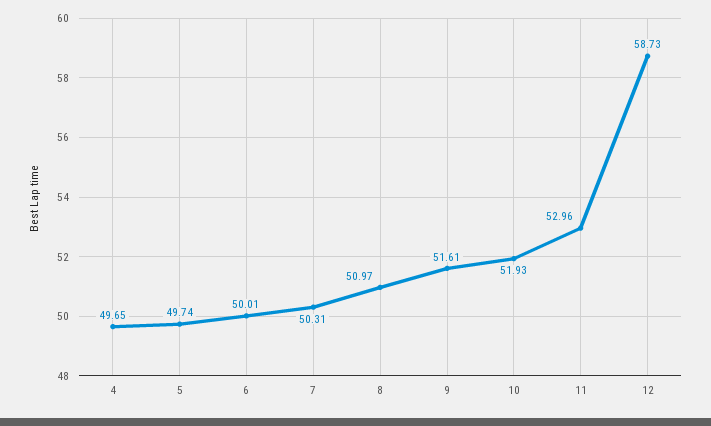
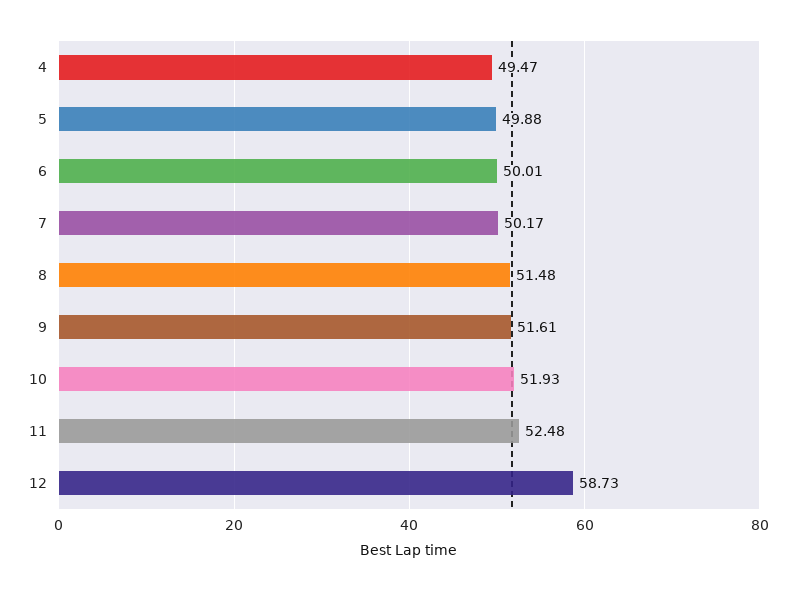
4: 49.65 -> 49.47
5: 49.74 -> 49.88
7: 50.31 -> 50.17
8: 50.97 -> 51.48
11: 52.96 -> 52.48

